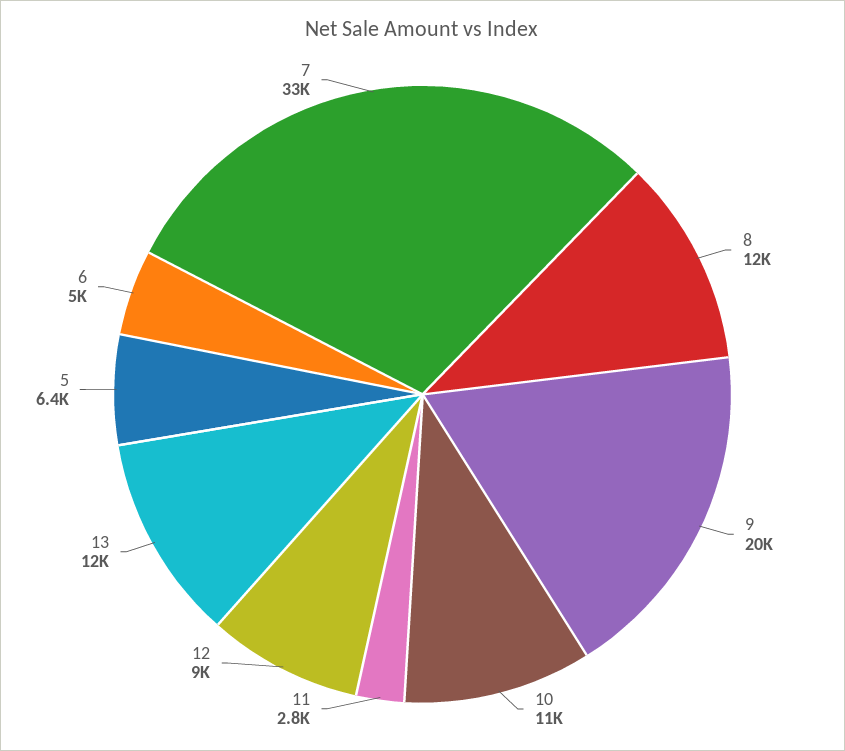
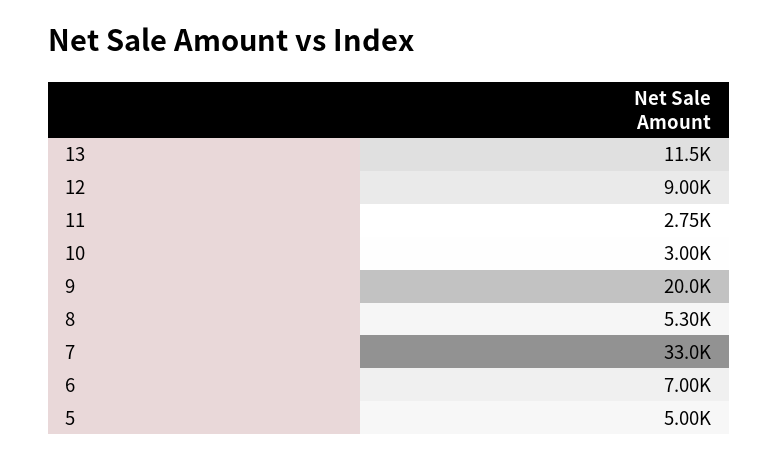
8: 12000 -> 5300
10: 11000 -> 3000
5: 6400 -> 5000
6: 5000 -> 7000

